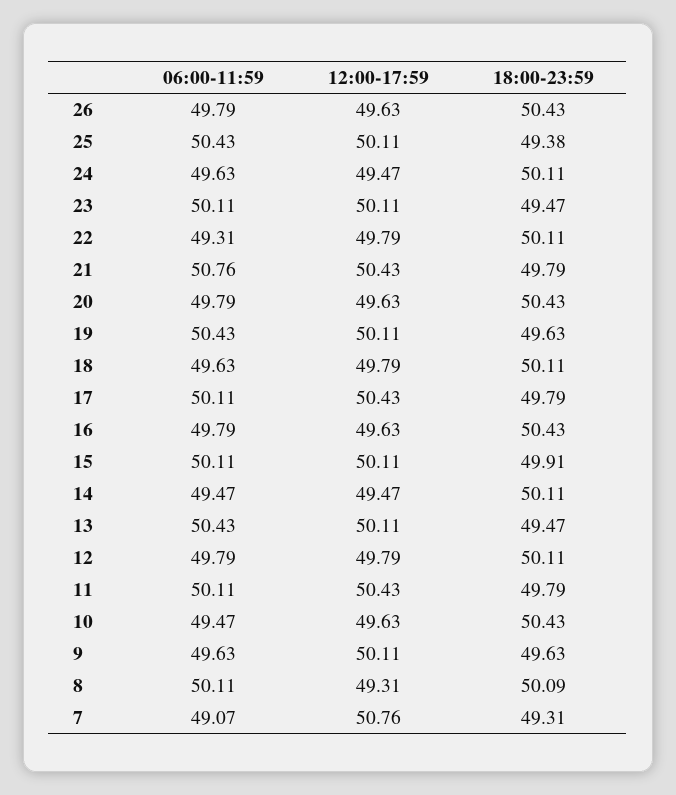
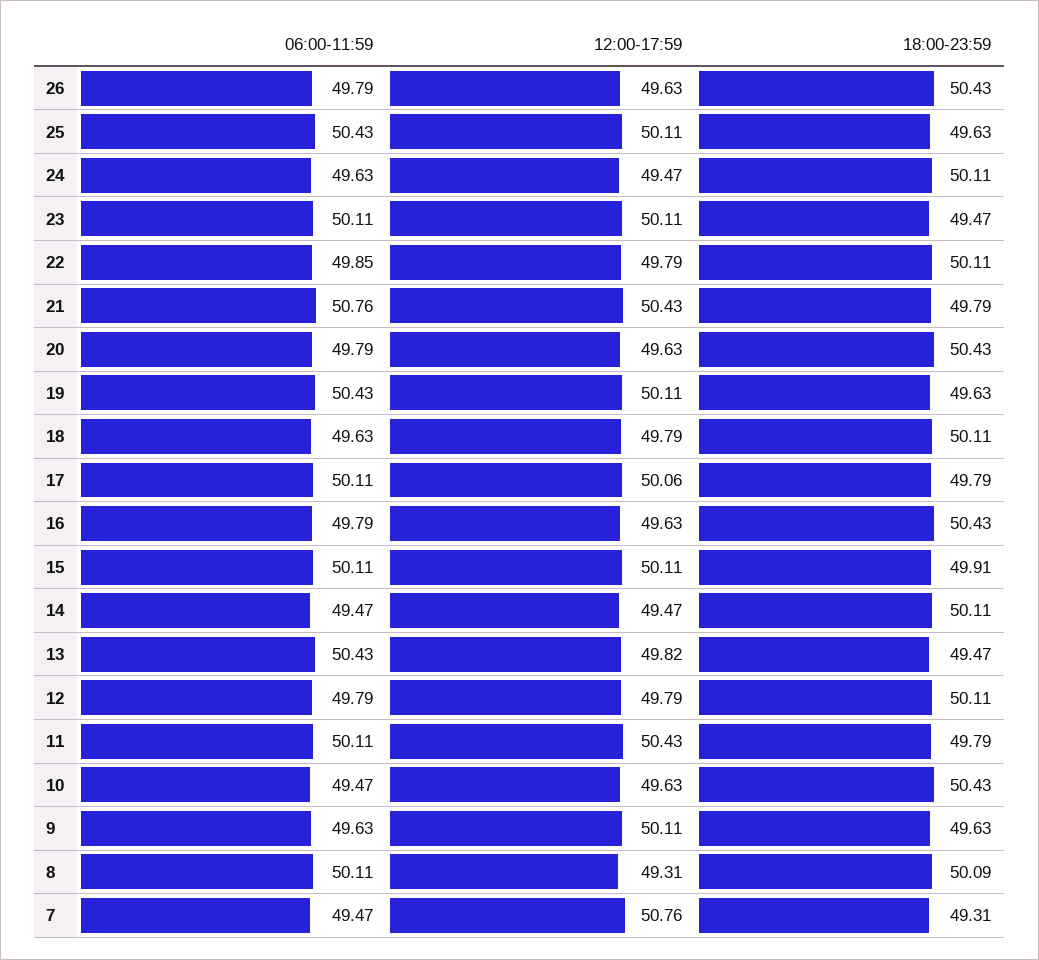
18:00-23:59, 25: 49.38 -> 49.63
06:00-11:59, 22: 49.31 -> 49.85
12:00-17:59, 17: 50.43 -> 50.06
12:00-17:59, 13: 50.11 -> 49.82
06:00-11:59, 7: 49.07 -> 49.47

